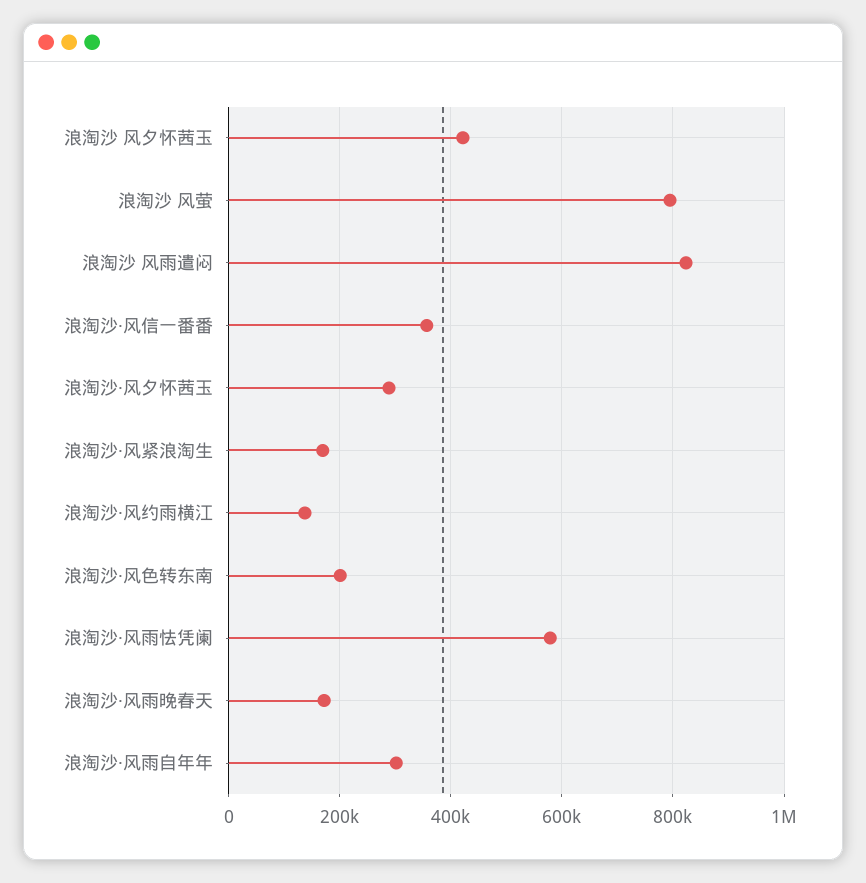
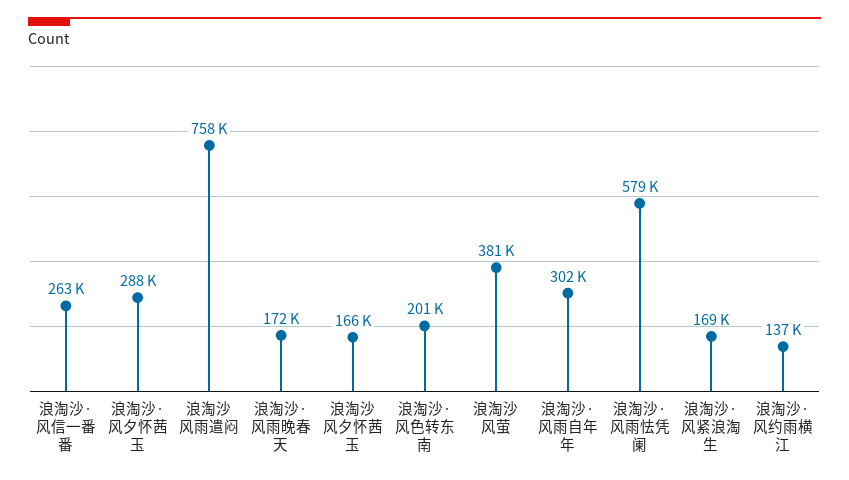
浪淘沙 风夕怀茜玉: 420000 -> 166000
浪淘沙 风萤: 800000 -> 381000
浪淘沙 风雨遣闷: 820000 -> 758000
浪淘沙·风信一番番: 360000 -> 263000

